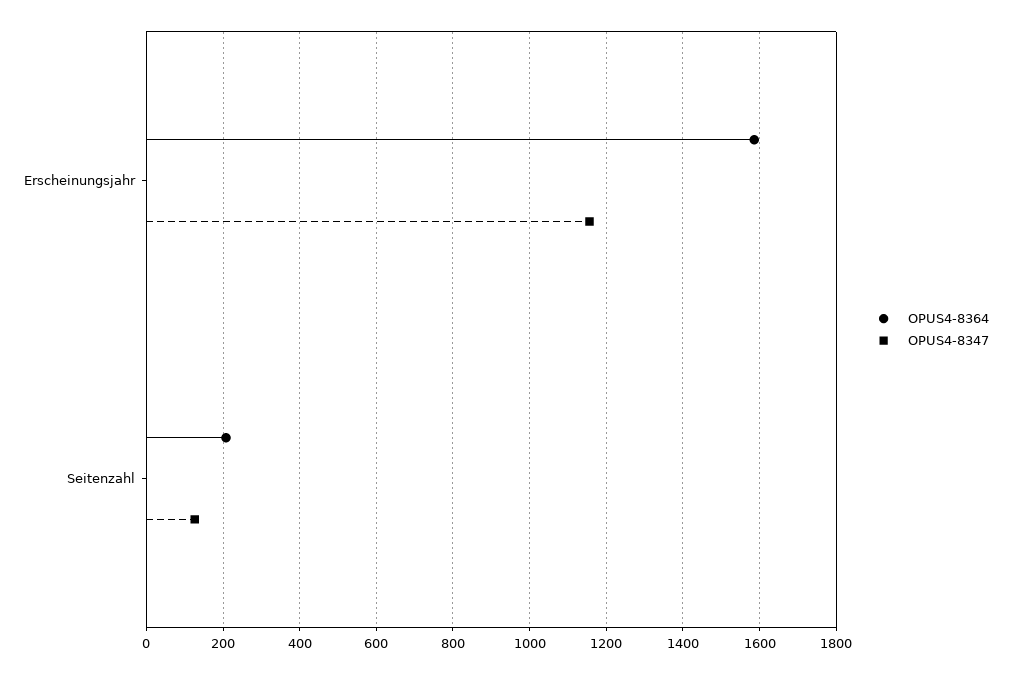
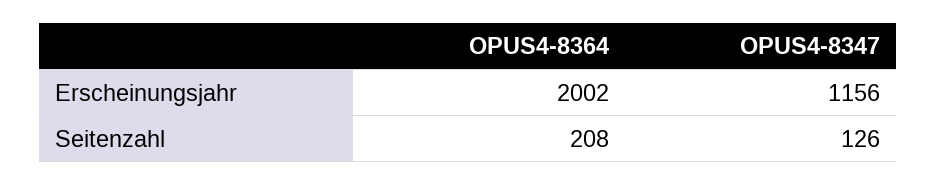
OPUS4-8364, Erscheinungsjahr: 1580 -> 2002

